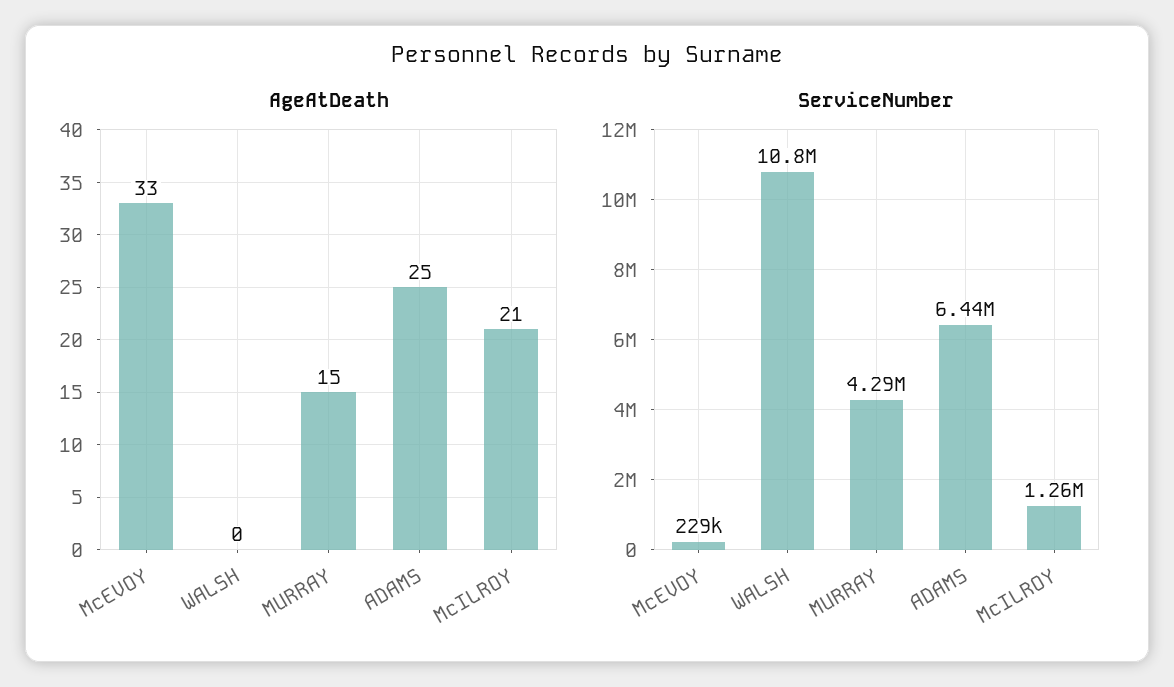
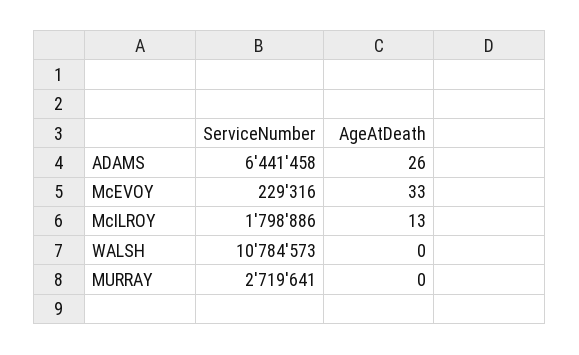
AgeAtDeath, MURRAY: 15 -> 0
AgeAtDeath, ADAMS: 25 -> 26
AgeAtDeath, McILROY: 21 -> 13
ServiceNumber, MURRAY: 4290000 -> 2719641
ServiceNumber, McILROY: 1260000 -> 1798886

